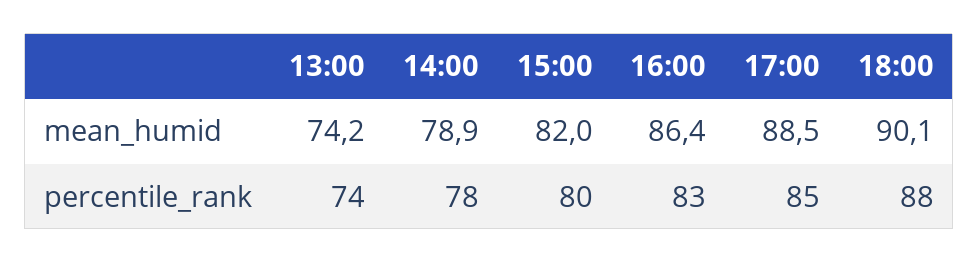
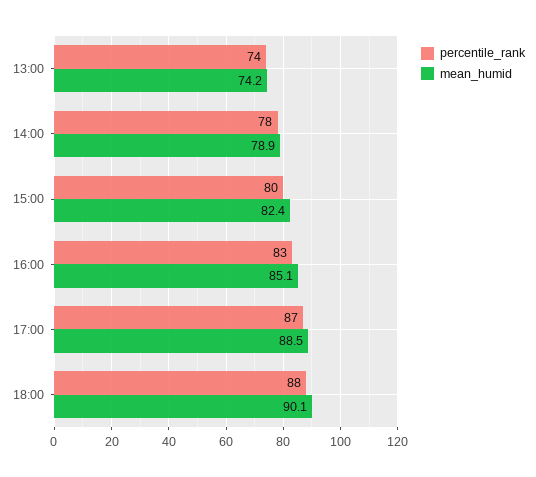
mean_humid, 15:00: 82 -> 82.4
mean_humid, 16:00: 86.4 -> 85.1
percentile_rank, 17:00: 85 -> 87

